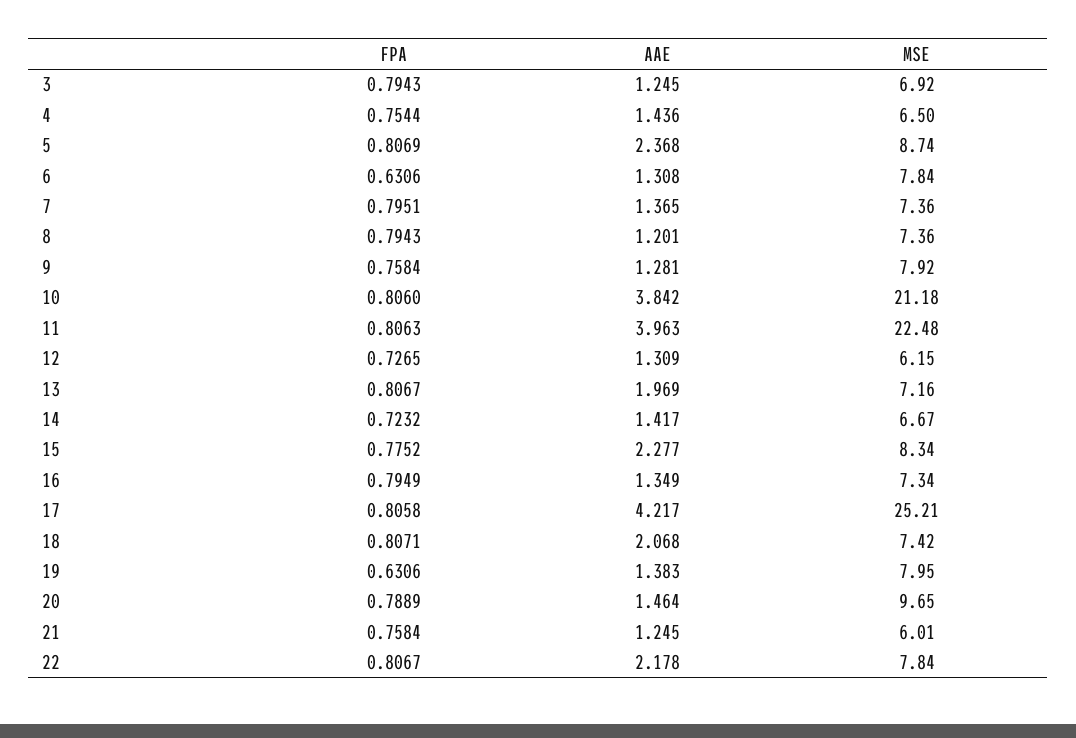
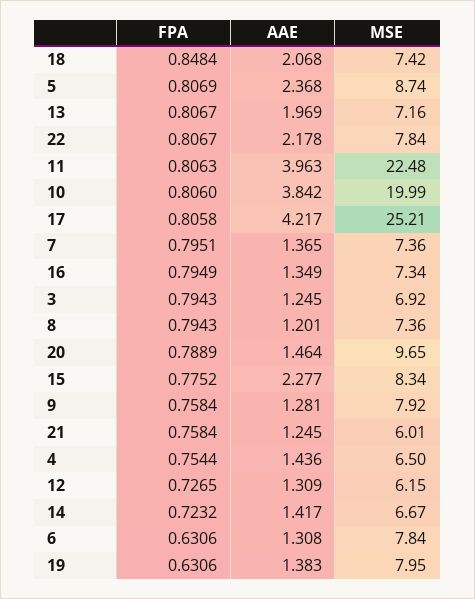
MSE, 10: 21.18 -> 19.99
FPA, 18: 0.8071 -> 0.8484

